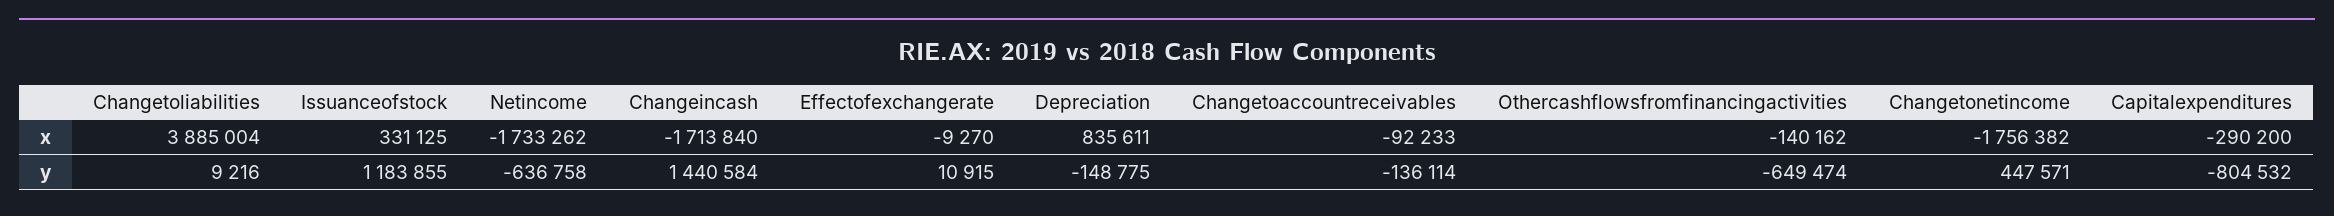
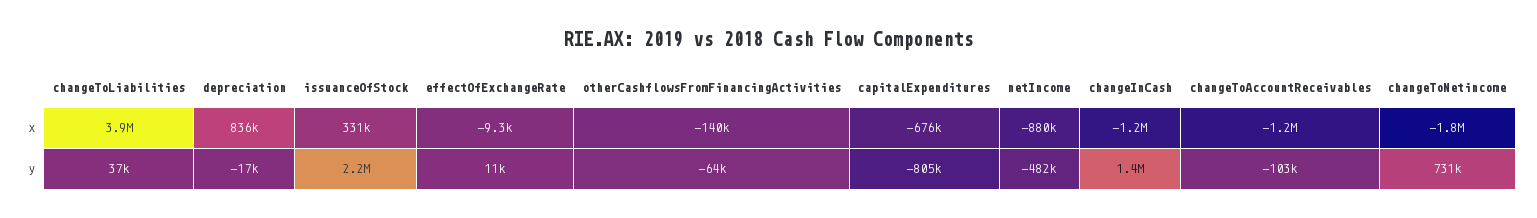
Netincome, x: -1733262 -> -880000
Changeincash, x: -1713840 -> -1200000
Changetoaccountreceivables, x: -92233 -> -1200000
Capitalexpenditures, x: -290200 -> -676000
Changetoliabilities, y: 9216 -> 37000
Issuanceofstock, y: 1183855 -> 2200000
Netincome, y: -636758 -> -482000
Depreciation, y: -148775 -> -17000
Changetoaccountreceivables, y: -136114 -> -103000
Othercashflowsfromfinancingactivities, y: -649474 -> -64000
Changetonetincome, y: 447571 -> 731000

